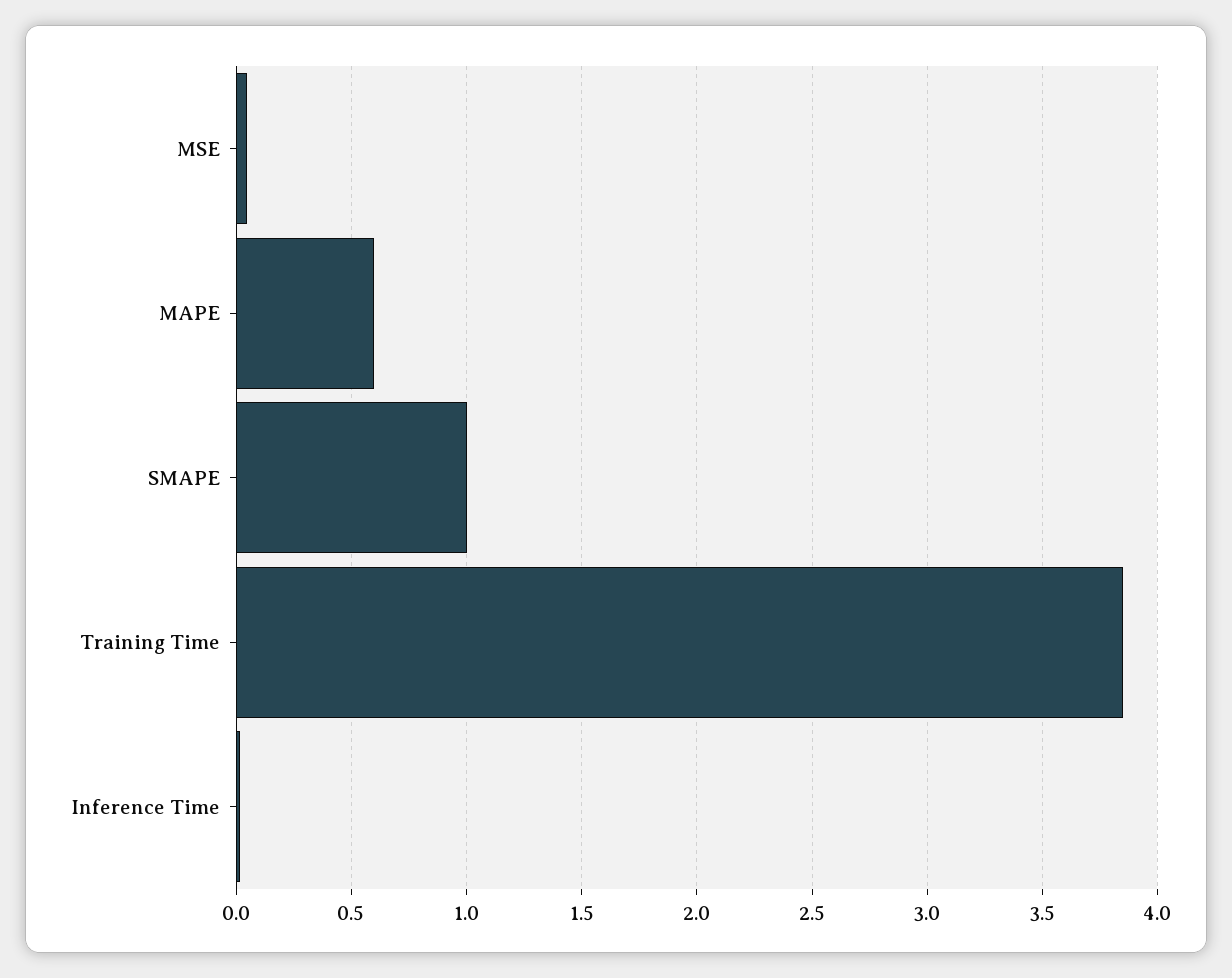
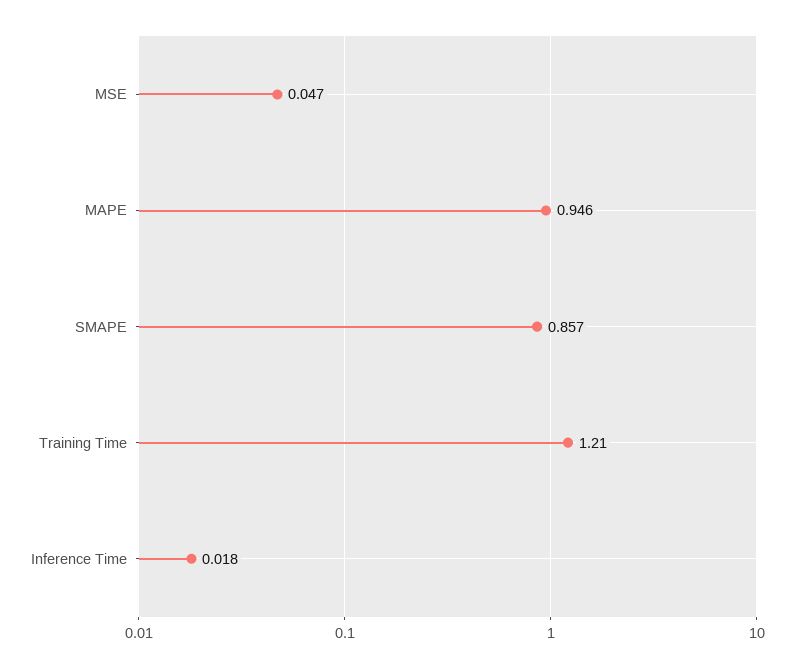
MAPE: 0.6 -> 0.946
SMAPE: 1 -> 0.857
Training Time: 3.85 -> 1.21

